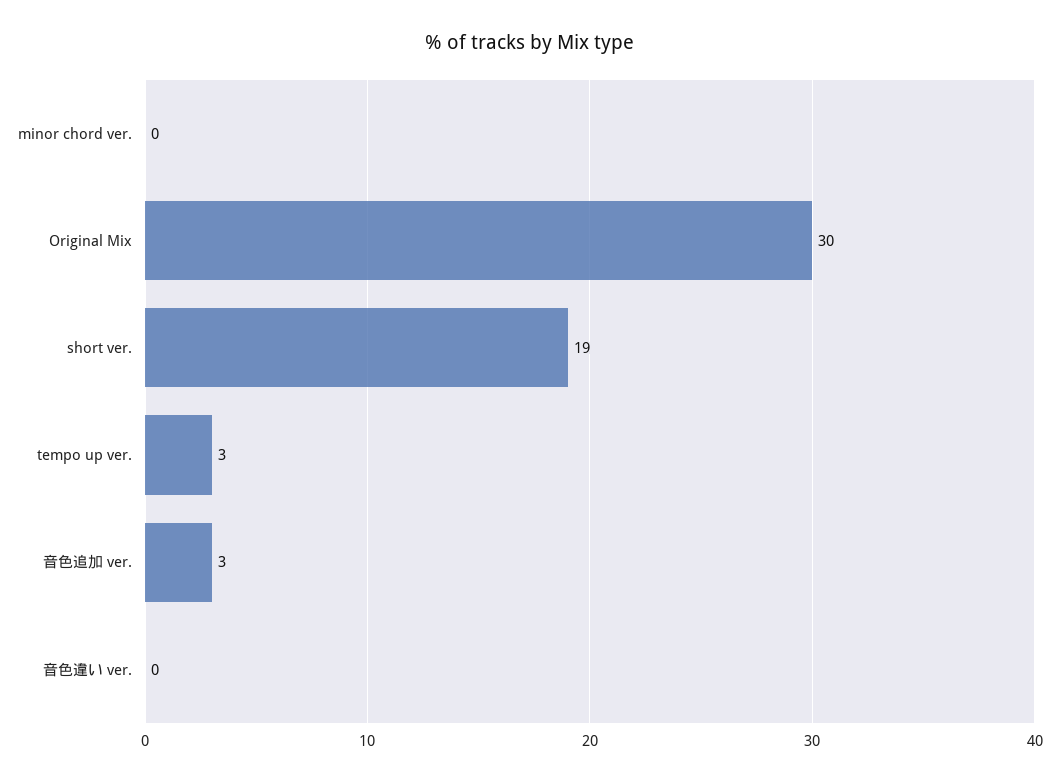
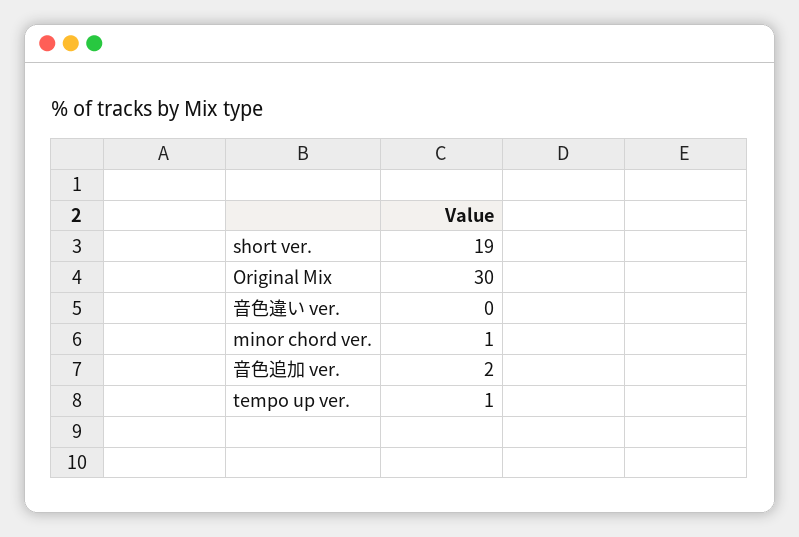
minor chord ver.: 0 -> 1
tempo up ver.: 3 -> 1
音色追加 ver.: 3 -> 2

